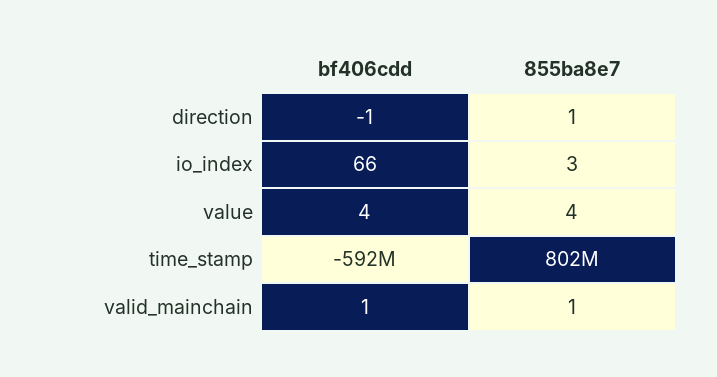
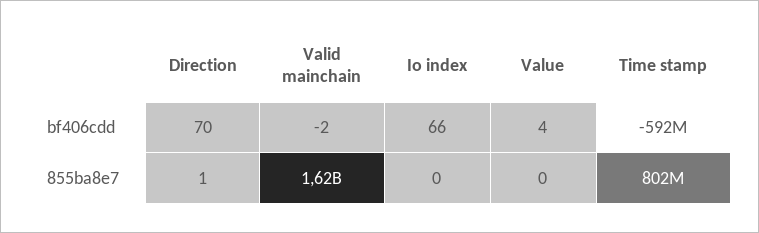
bf406cdd, direction: -1 -> 70
855ba8e7, io_index: 3 -> 0
855ba8e7, value: 4 -> 0
bf406cdd, valid_mainchain: 1 -> -2
855ba8e7, valid_mainchain: 1 -> 1620000000

